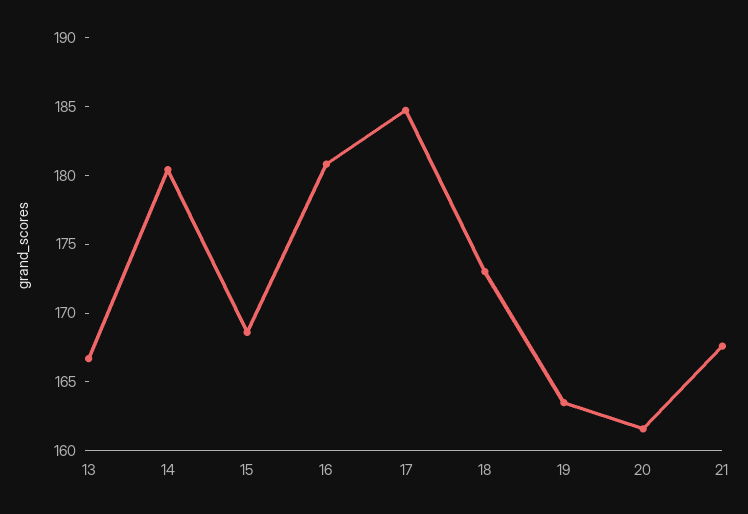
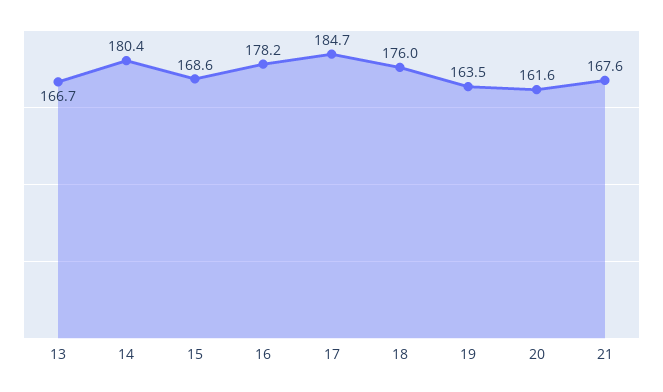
16: 181 -> 178.2
18: 173 -> 176

